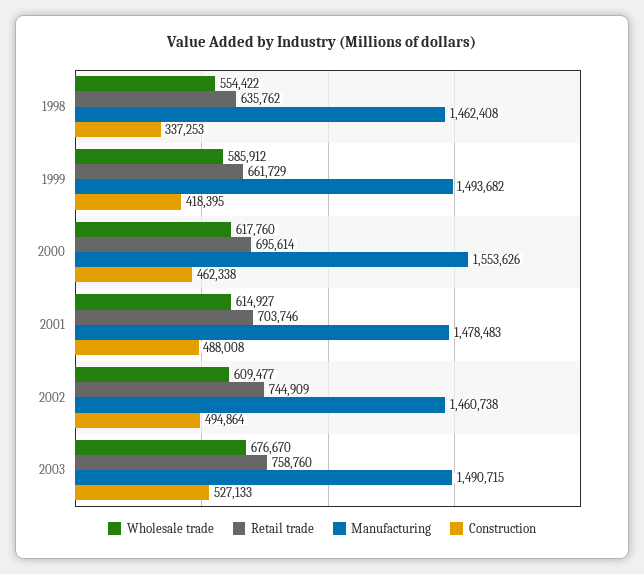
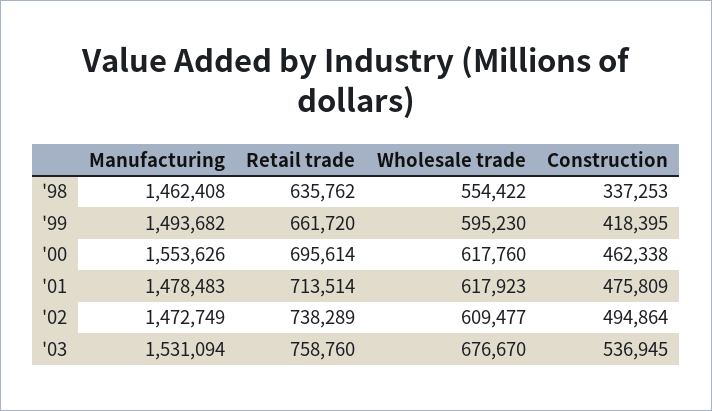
Wholesale trade, 1999: 585912 -> 595230
Retail trade, 1999: 661729 -> 661720
Wholesale trade, 2001: 614927 -> 617923
Retail trade, 2001: 703746 -> 713514
Construction, 2001: 488008 -> 475809
Retail trade, 2002: 744909 -> 738289
Manufacturing, 2002: 1460738 -> 1472749
Manufacturing, 2003: 1490715 -> 1531094
Construction, 2003: 527133 -> 536945

